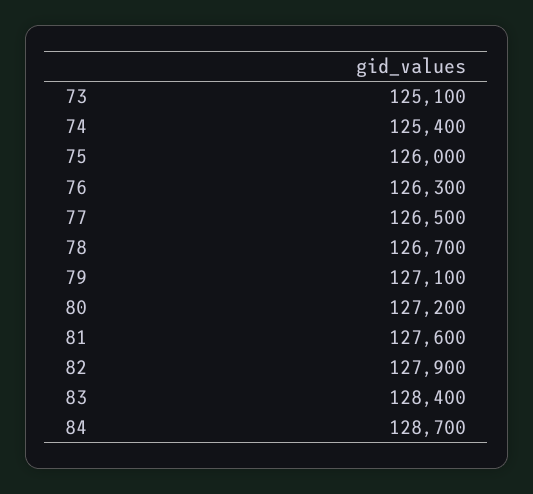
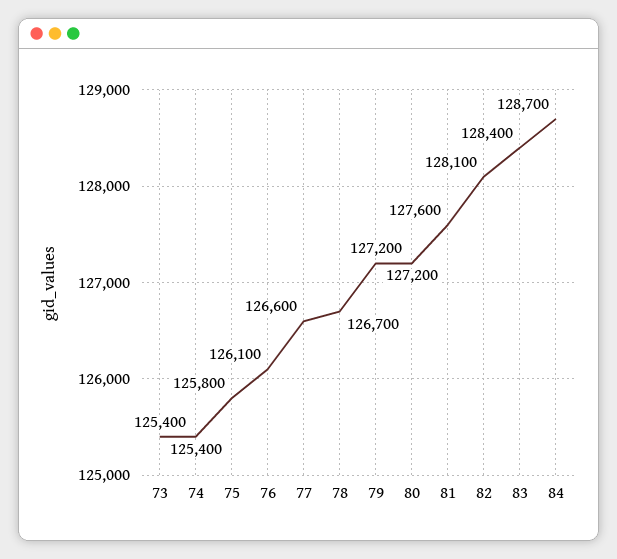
73: 125100 -> 125400
75: 126000 -> 125800
76: 126300 -> 126100
77: 126500 -> 126600
79: 127100 -> 127200
82: 127900 -> 128100

